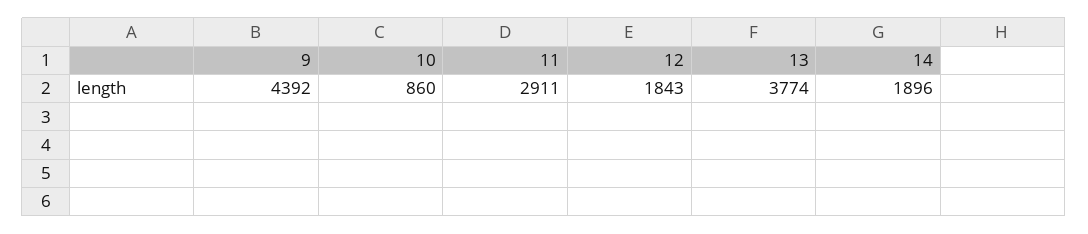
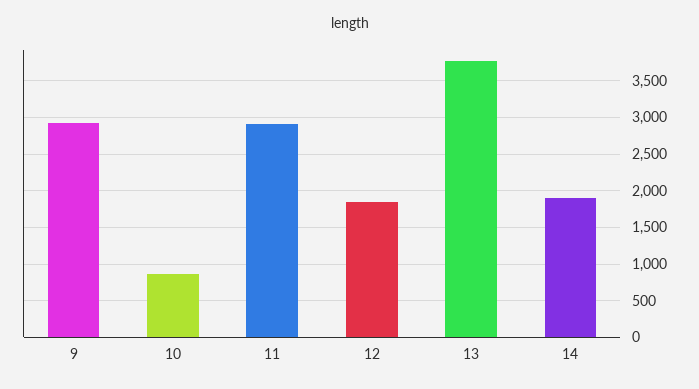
9: 4392 -> 2900

